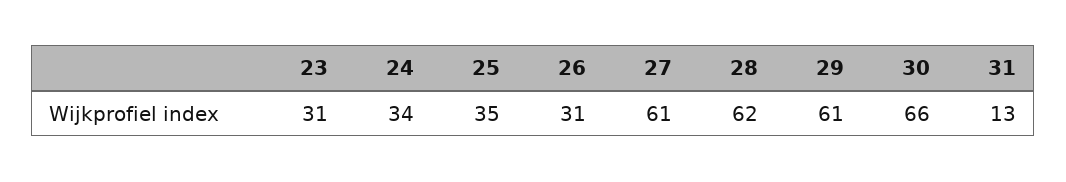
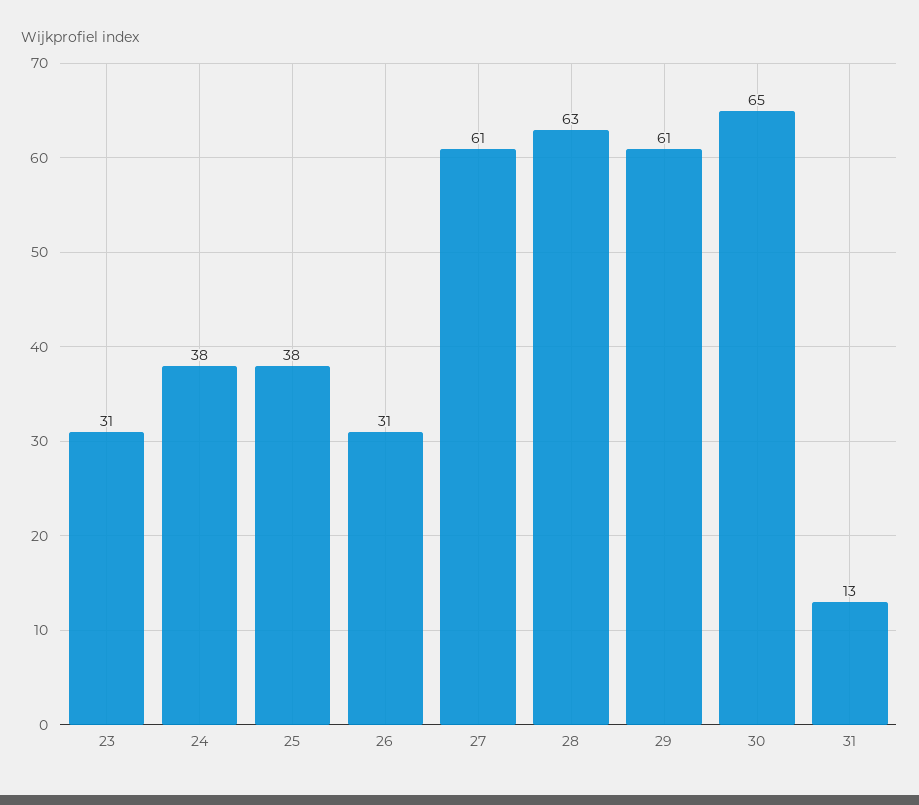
24: 34 -> 38
25: 35 -> 38
28: 62 -> 63
30: 66 -> 65

